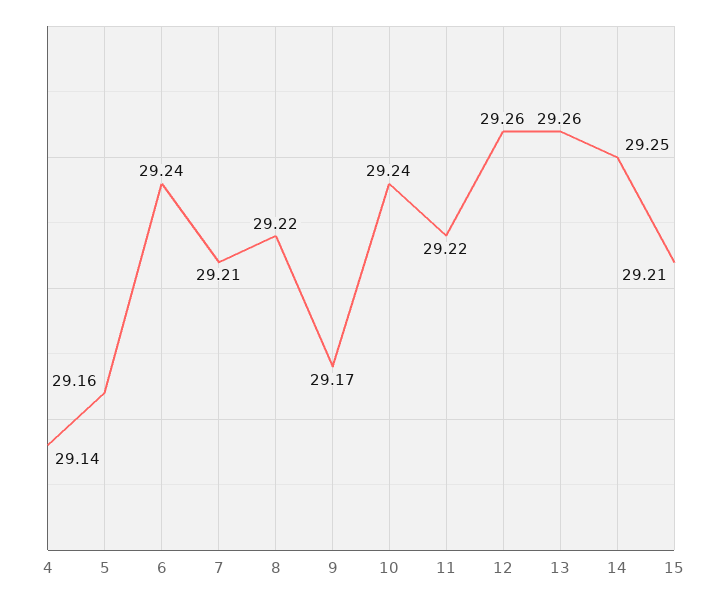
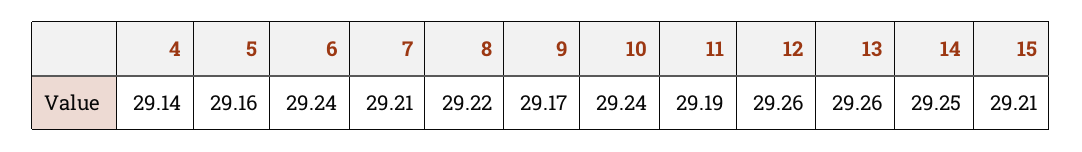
11: 29.22 -> 29.19

